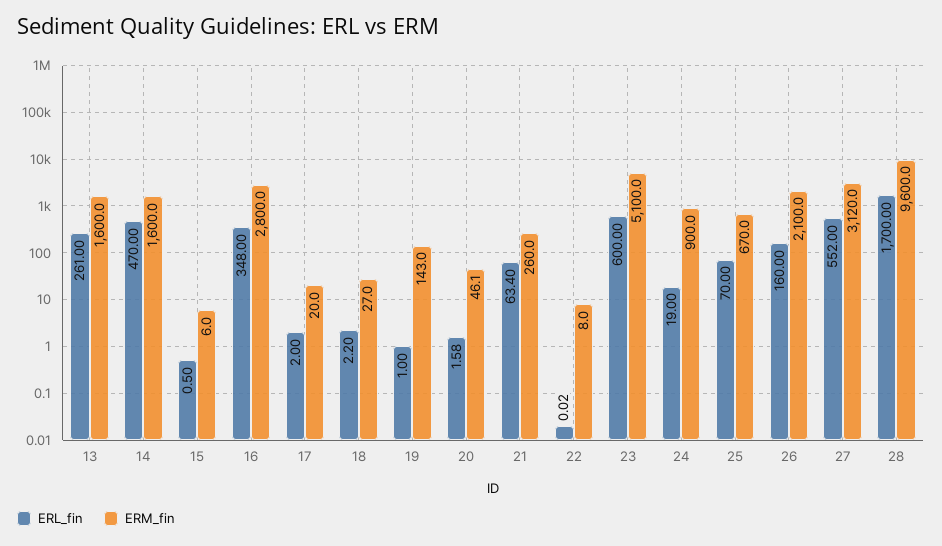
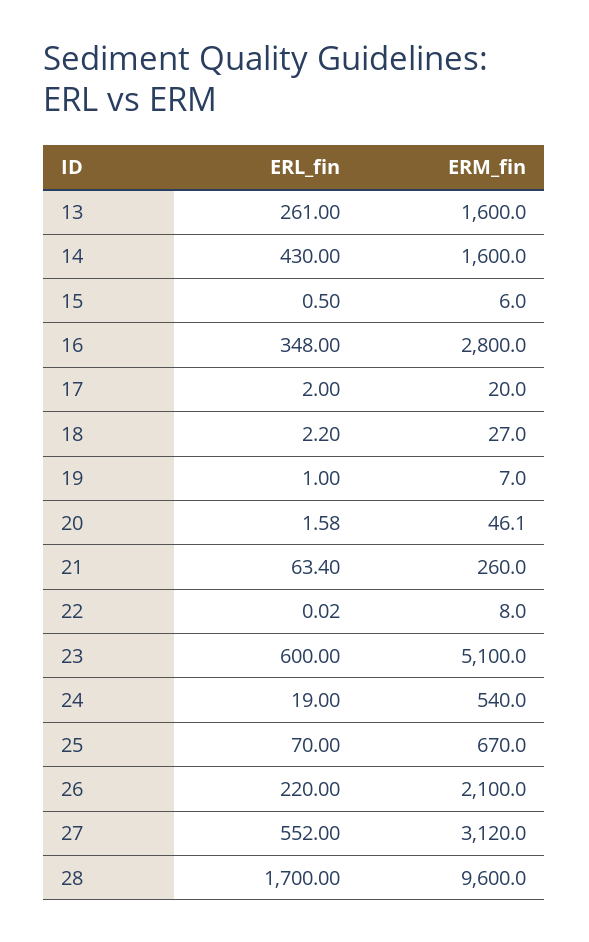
ERL_fin, 14: 470 -> 430
ERM_fin, 19: 143 -> 7
ERM_fin, 24: 900 -> 540
ERL_fin, 26: 160 -> 220

